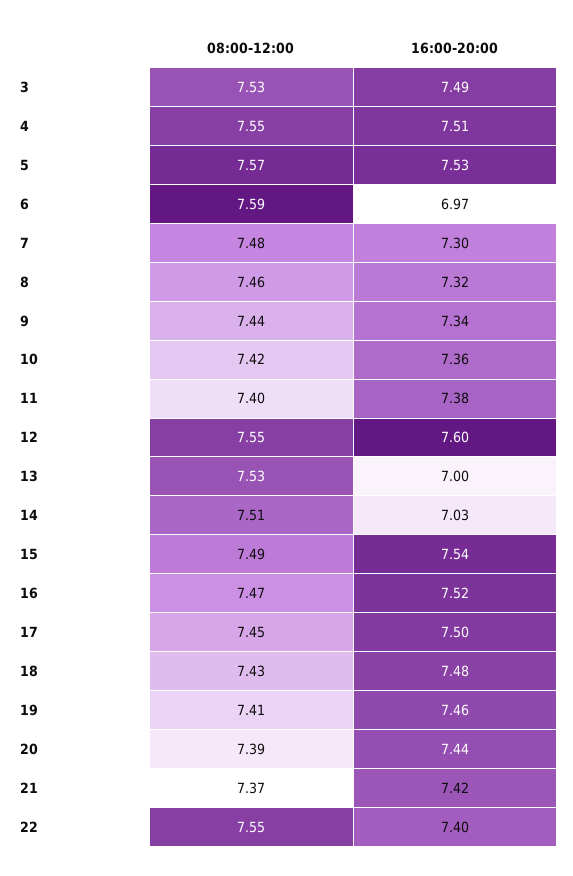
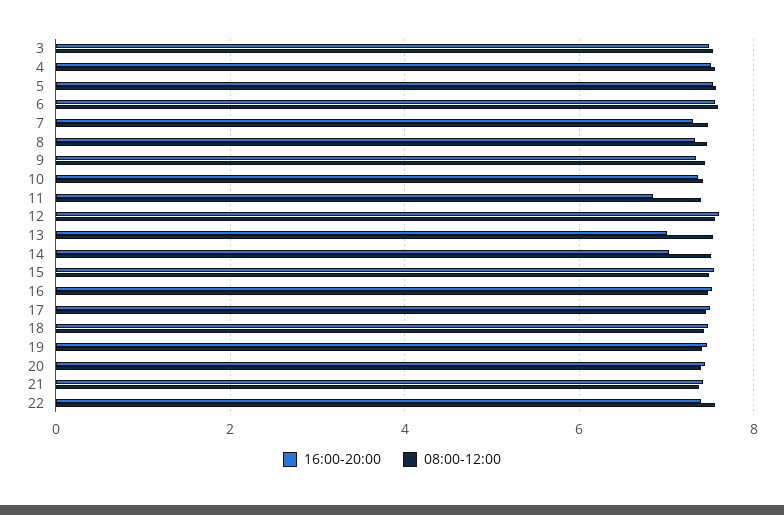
16:00-20:00, 6: 6.97 -> 7.6
16:00-20:00, 11: 7.38 -> 6.8

